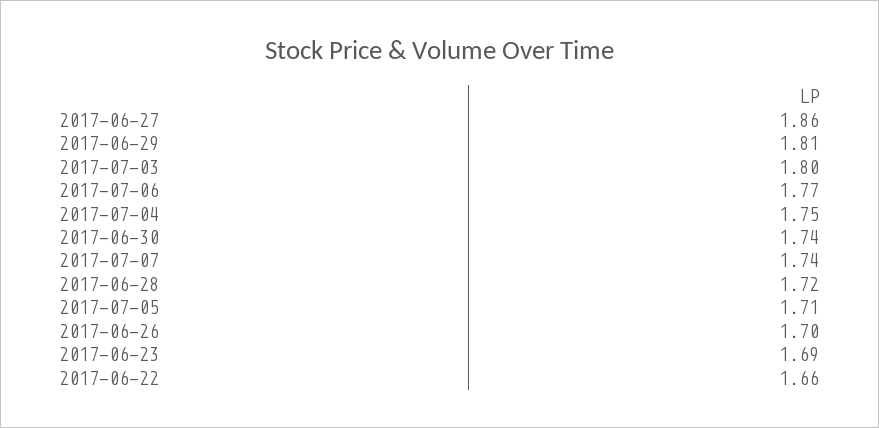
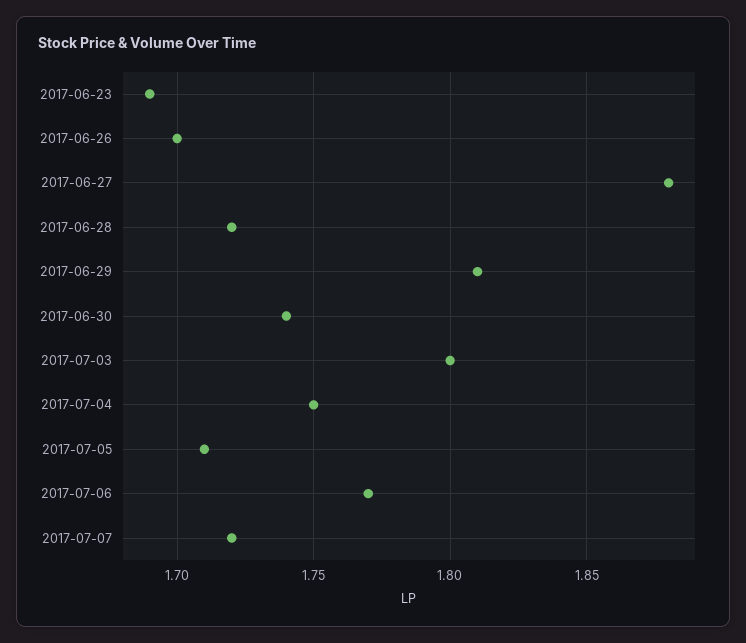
2017-06-27: 1.86 -> 1.88
2017-07-07: 1.74 -> 1.72
2017-06-22: 1.66 -> none

